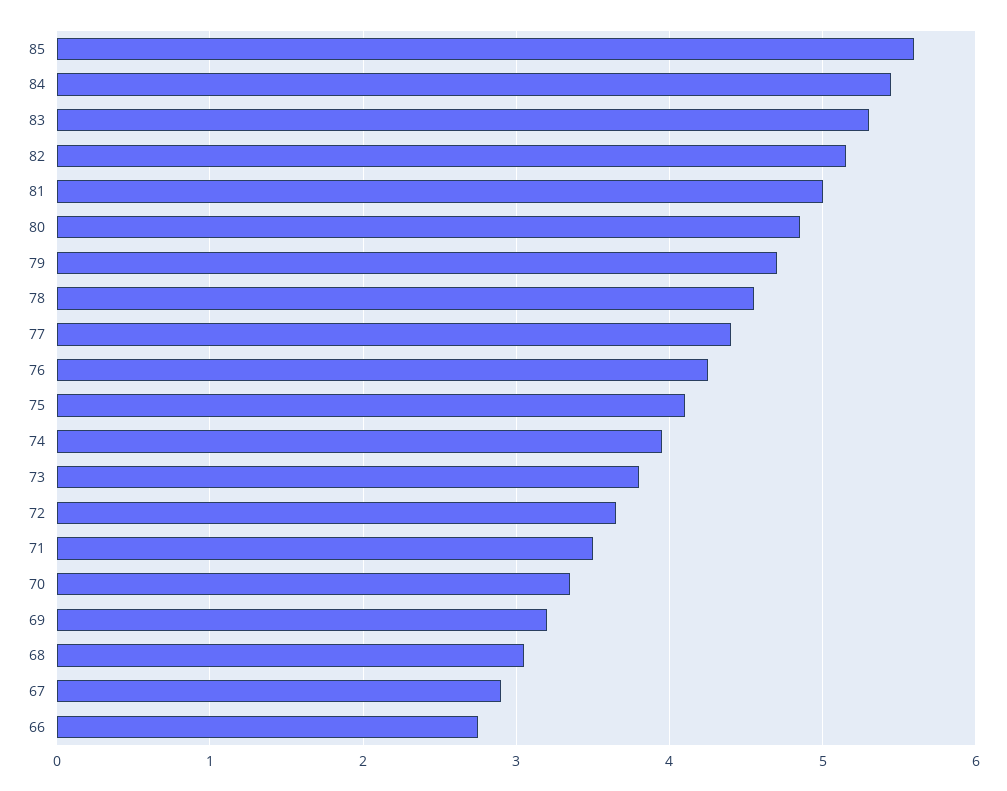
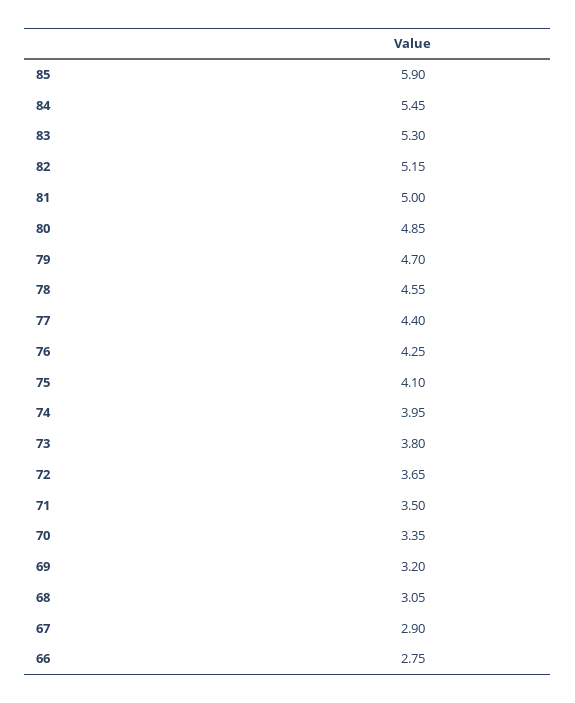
85: 5.6 -> 5.9

